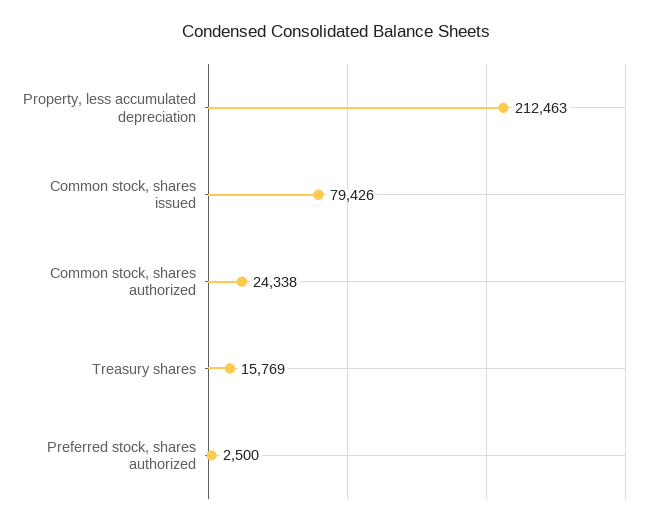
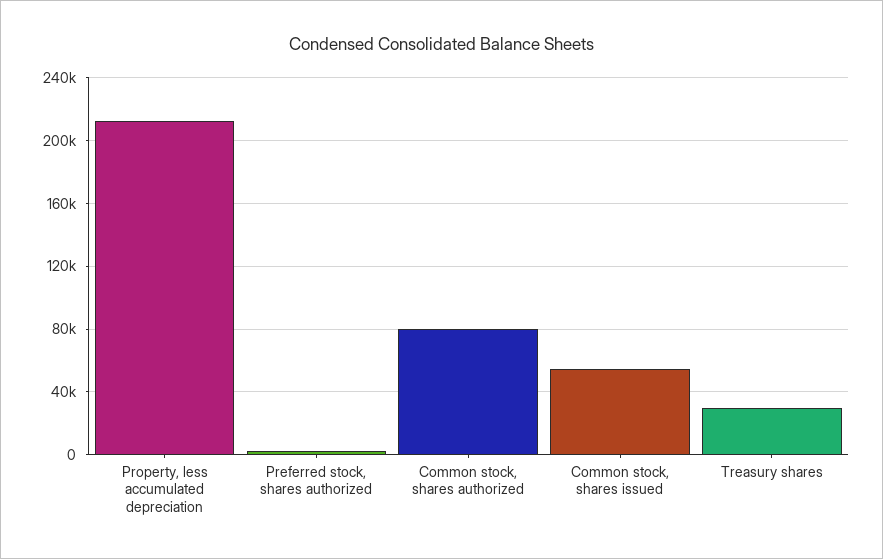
Common stock, shares issued: 79426 -> 55000
Common stock, shares authorized: 24338 -> 80000
Treasury shares: 15769 -> 30000

